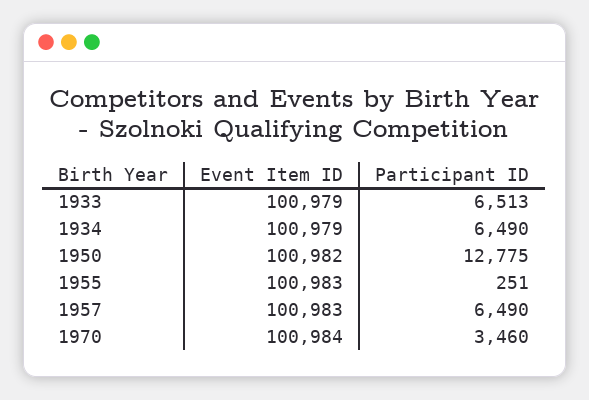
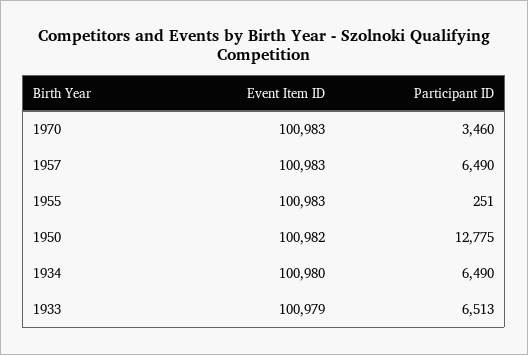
Event Item ID, 1934: 100979 -> 100980
Event Item ID, 1970: 100984 -> 100983

